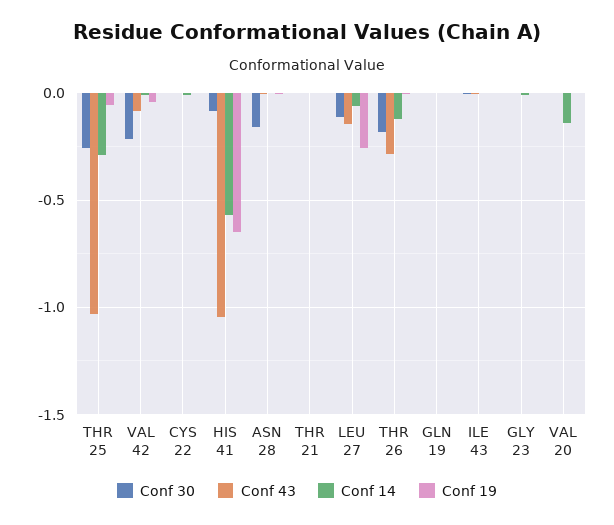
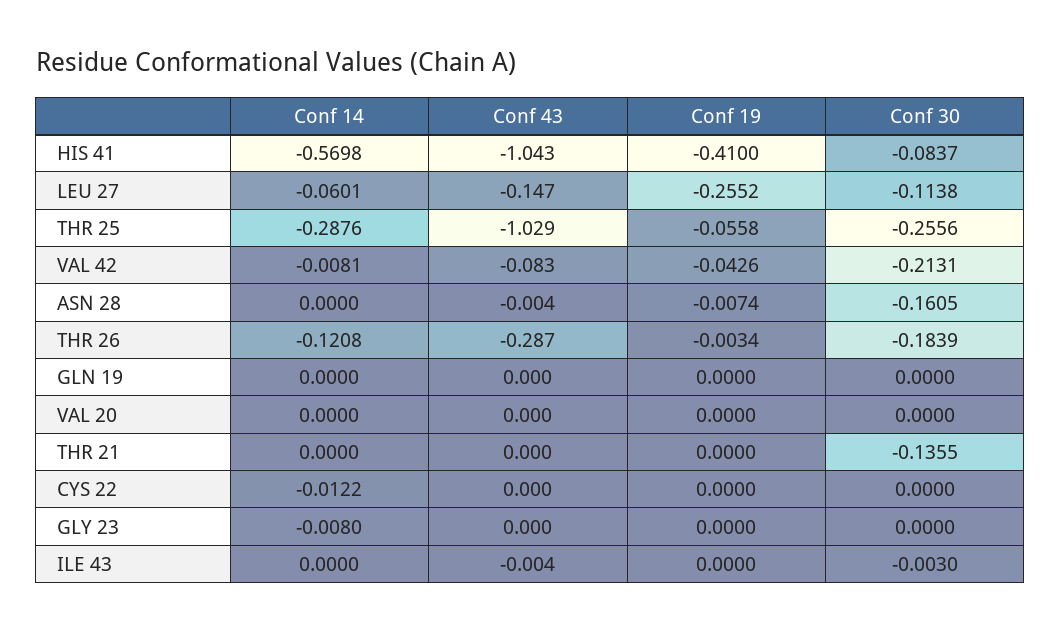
Conf 19, HIS 41: -0.65 -> -0.41
Conf 30, THR 21: 0 -> -0.1355
Conf 14, VAL 20: -0.15 -> 0

